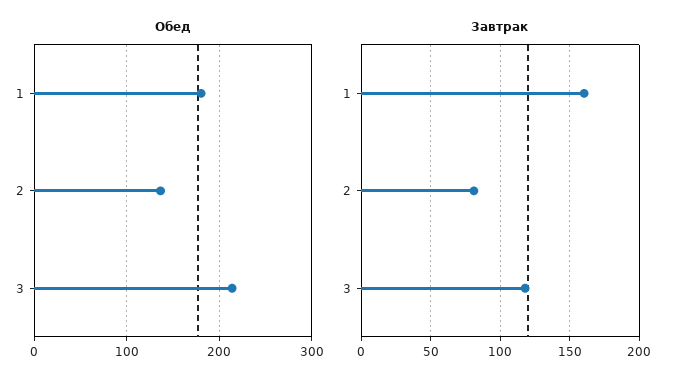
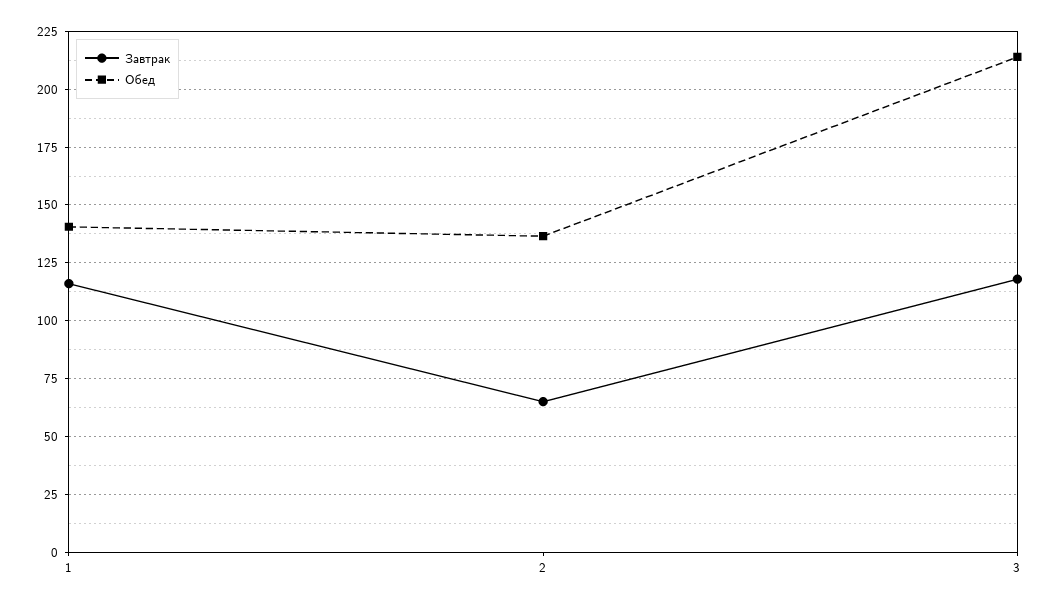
Обед, 1: 180 -> 140
Завтрак, 1: 160 -> 115
Завтрак, 2: 80 -> 65

